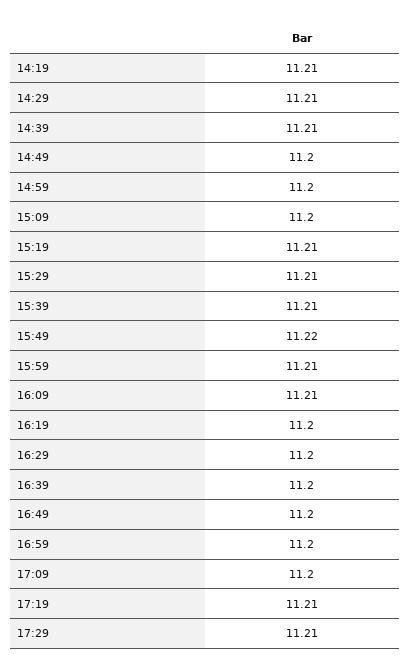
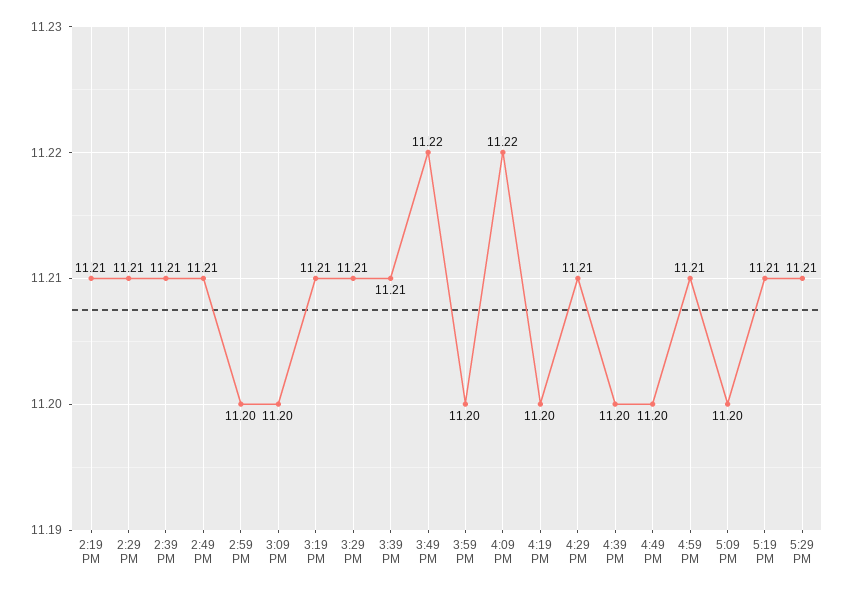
14:49: 11.2 -> 11.21
15:59: 11.21 -> 11.2
16:09: 11.21 -> 11.22
16:29: 11.2 -> 11.21
16:59: 11.2 -> 11.21

